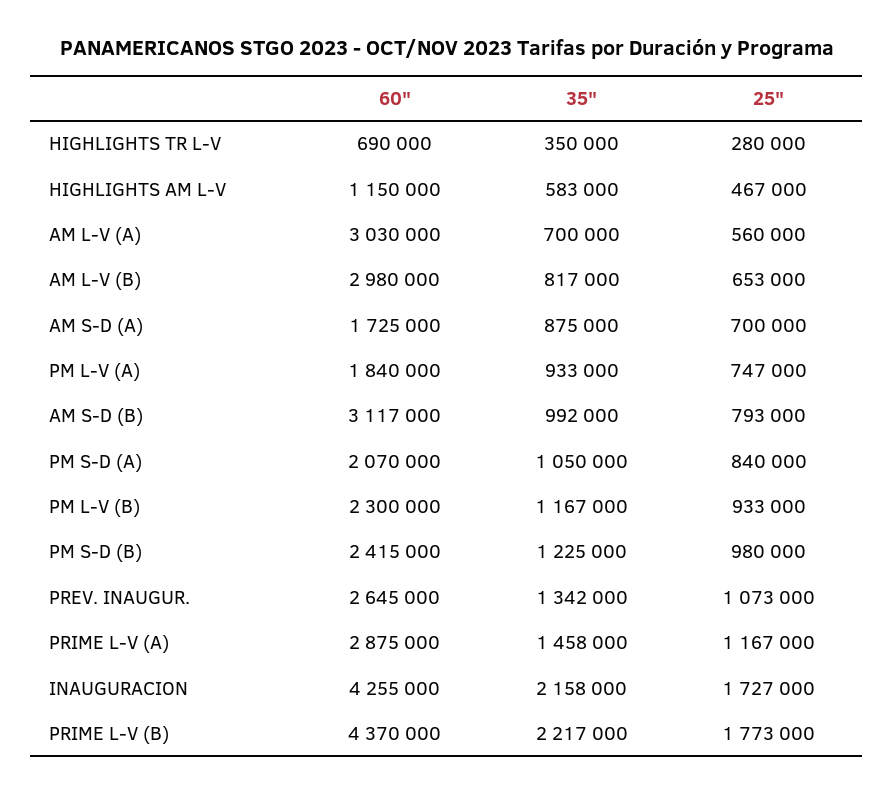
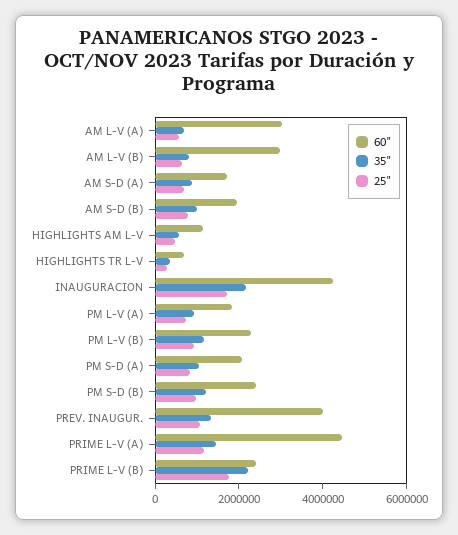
60", AM S-D (B): 3117000 -> 2000000
60", PREV. INAUGUR.: 2645000 -> 4000000
60", PRIME L-V (A): 2875000 -> 4500000
60", PRIME L-V (B): 4370000 -> 2500000

